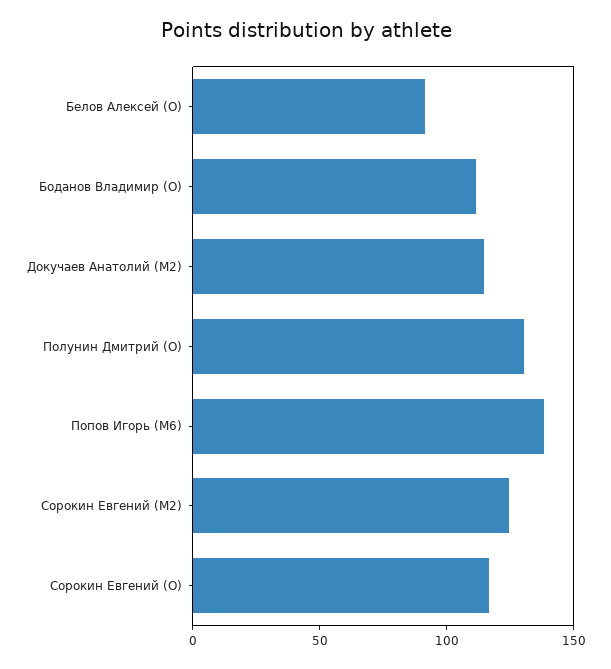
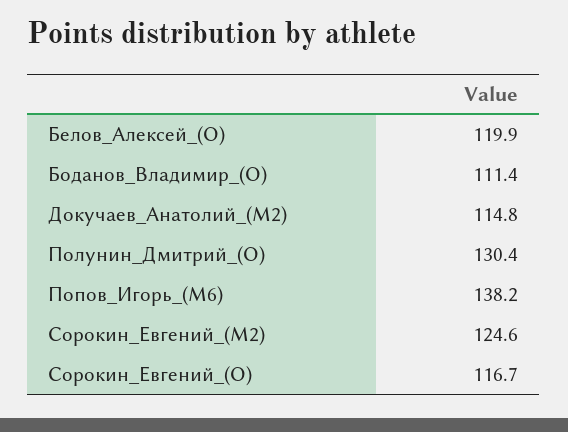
Белов Алексей (O): 90 -> 119.9

